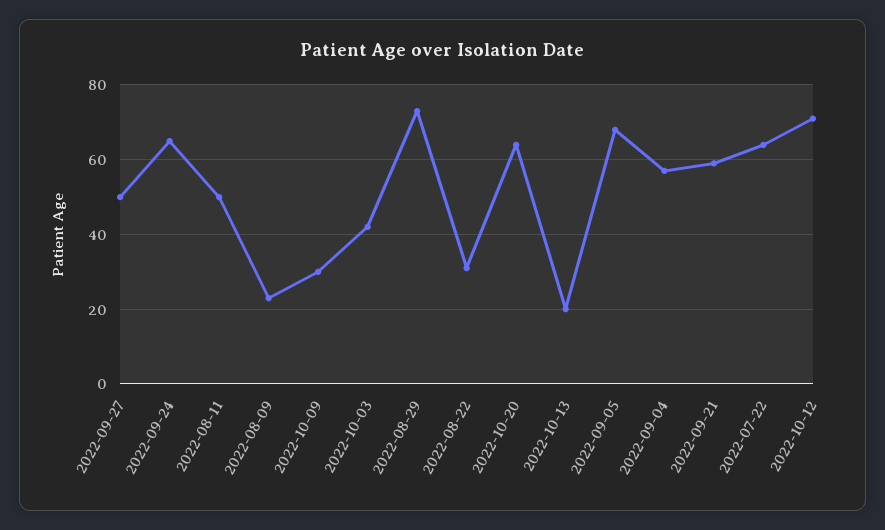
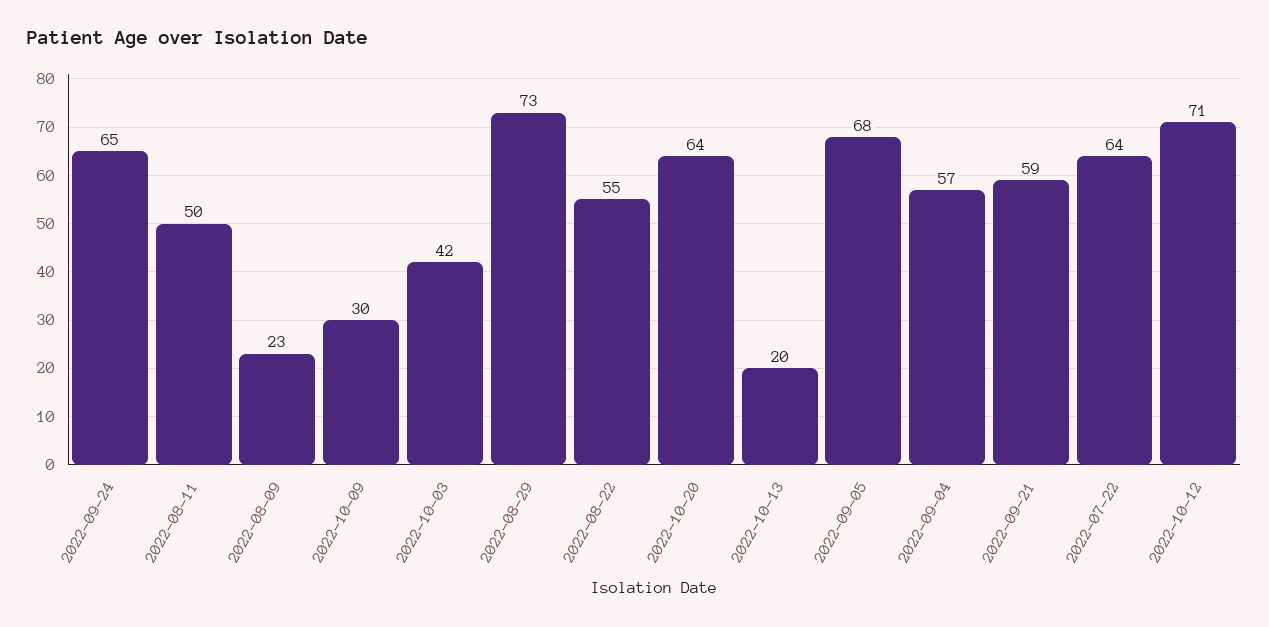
2022-09-27: 50 -> none
2022-08-22: 30 -> 55

